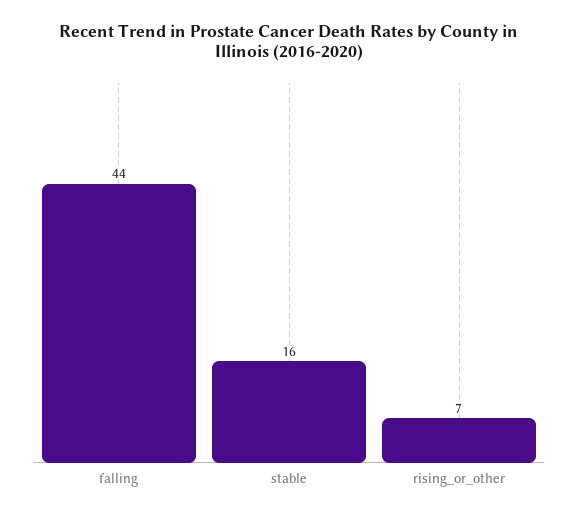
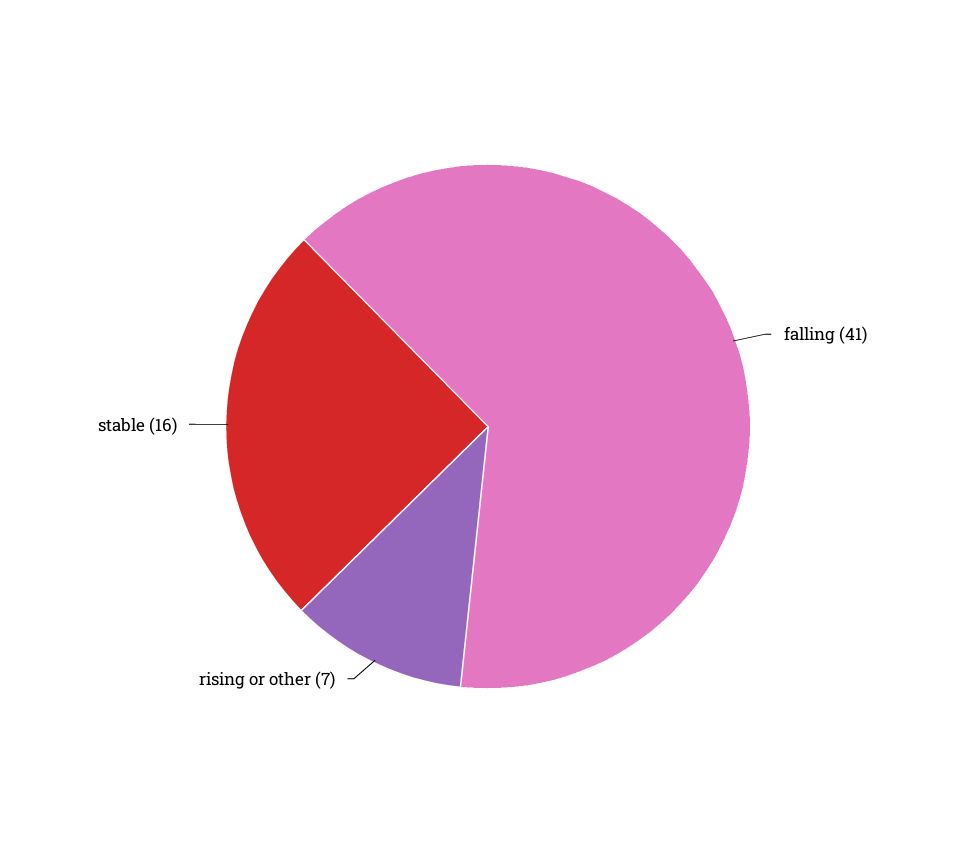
falling: 44 -> 41

